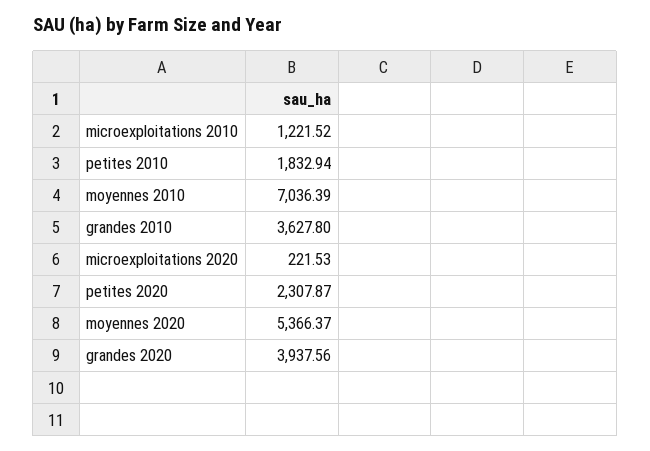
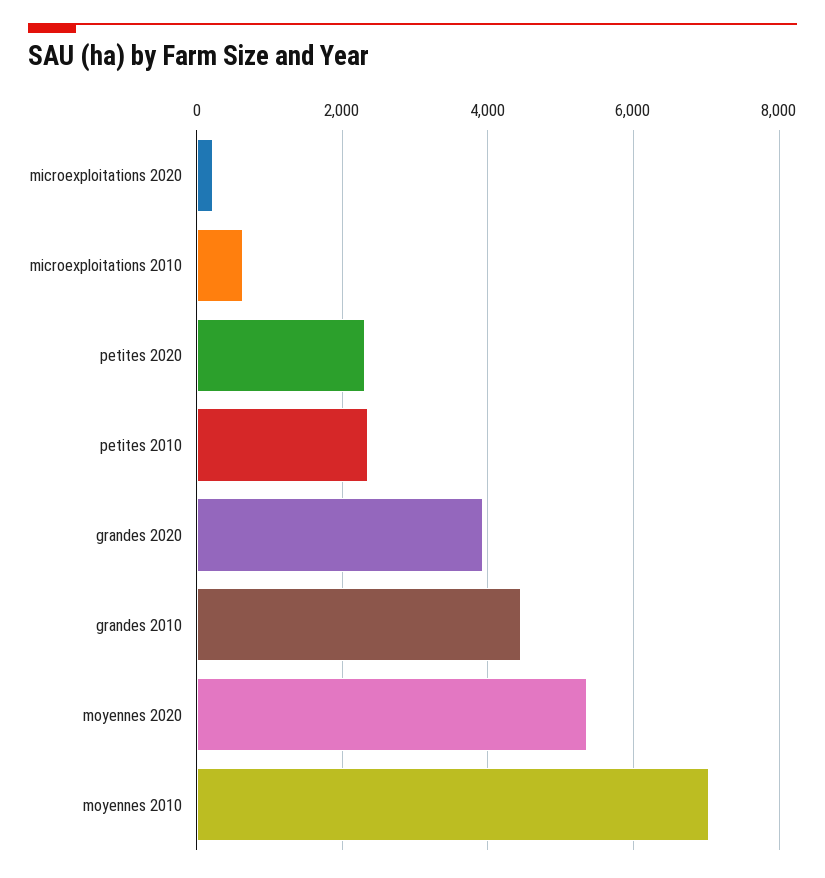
microexploitations 2010: 1221.52 -> 600
petites 2010: 1832.94 -> 2400
grandes 2010: 3627.8 -> 4400

